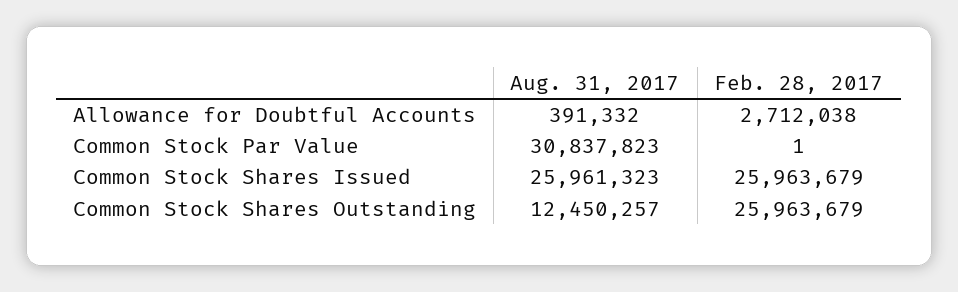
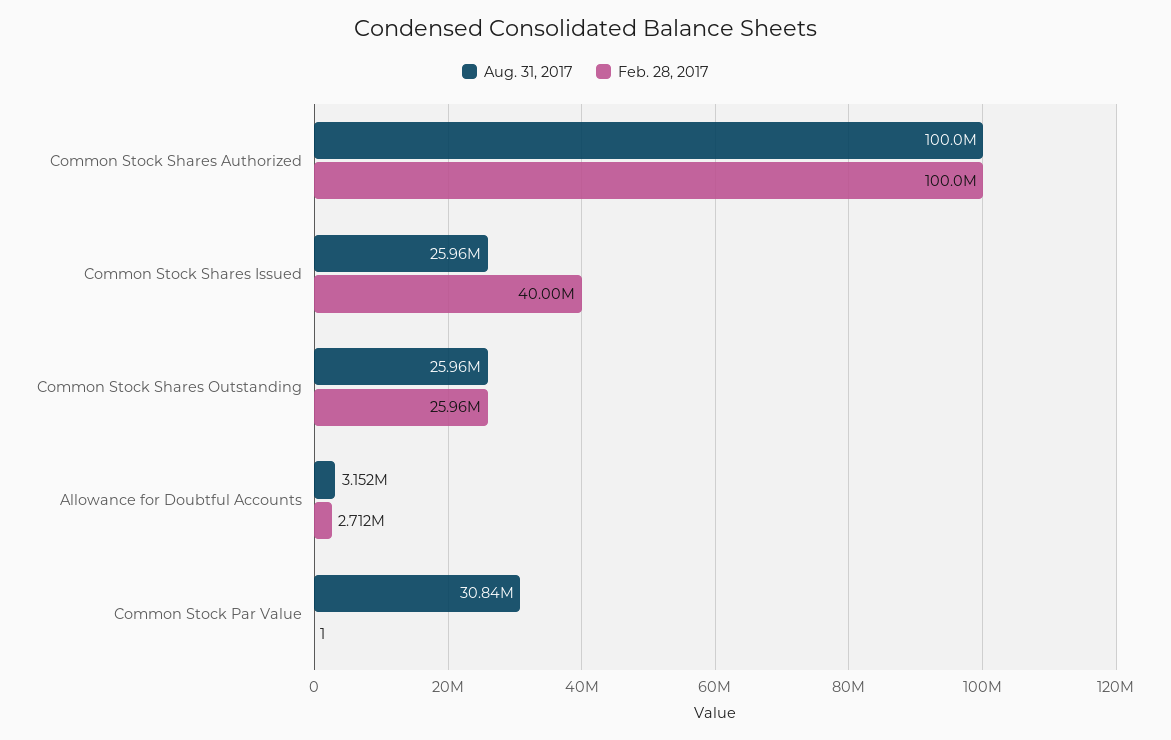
Aug. 31, 2017, Allowance for Doubtful Accounts: 391332 -> 3152000
Feb. 28, 2017, Common Stock Shares Issued: 25963679 -> 40000000
Aug. 31, 2017, Common Stock Shares Outstanding: 12450257 -> 25960000
Aug. 31, 2017, Common Stock Shares Authorized: none -> 100000000
Feb. 28, 2017, Common Stock Shares Authorized: none -> 100000000

